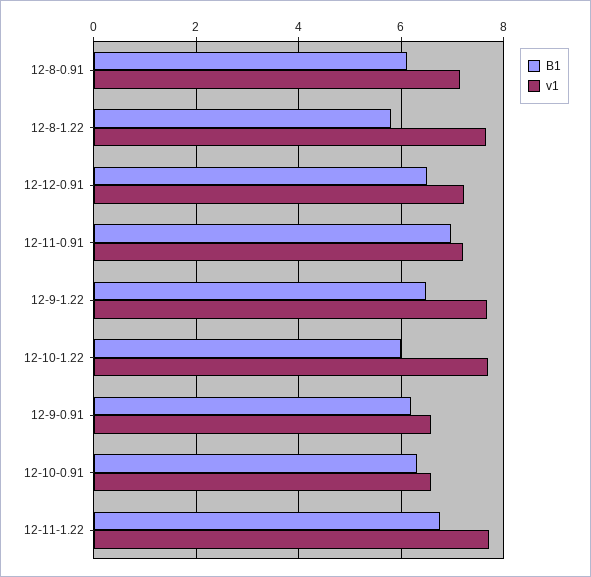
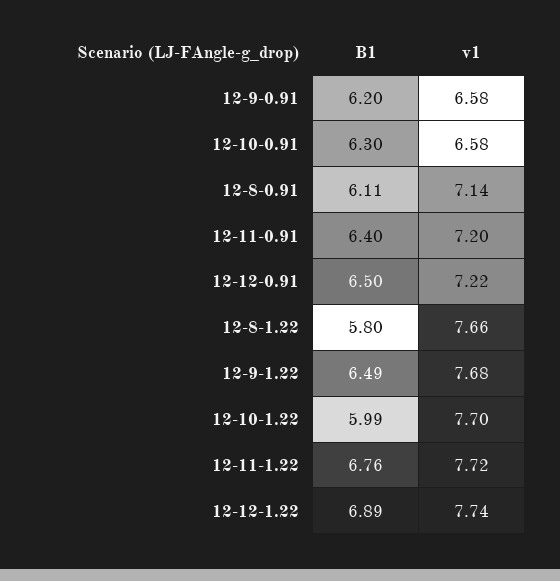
B1, 12-11-0.91: 7 -> 6.4
B1, 12-12-1.22: none -> 6.89
v1, 12-12-1.22: none -> 7.74

